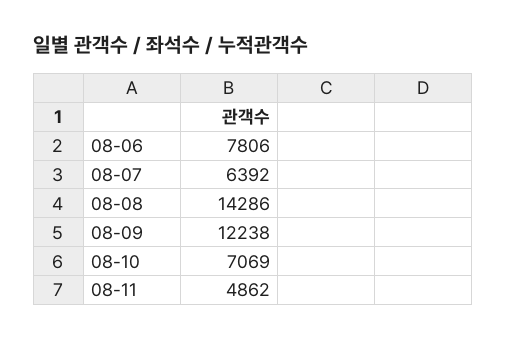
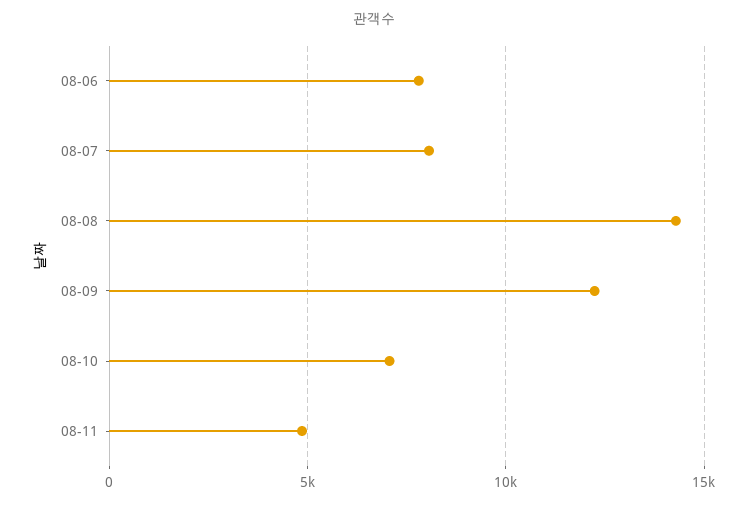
08-07: 6392 -> 8000

